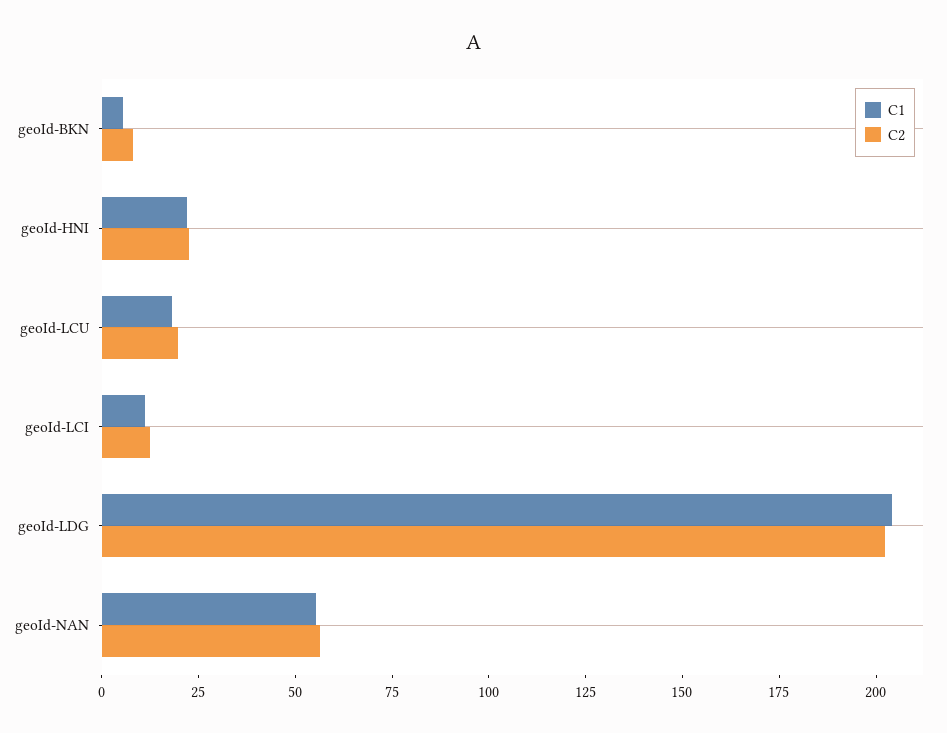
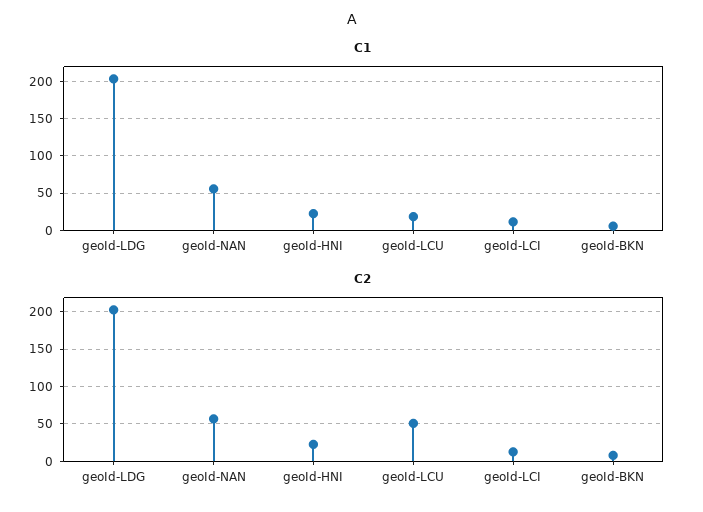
C2, geoId-LCU: 20 -> 50

